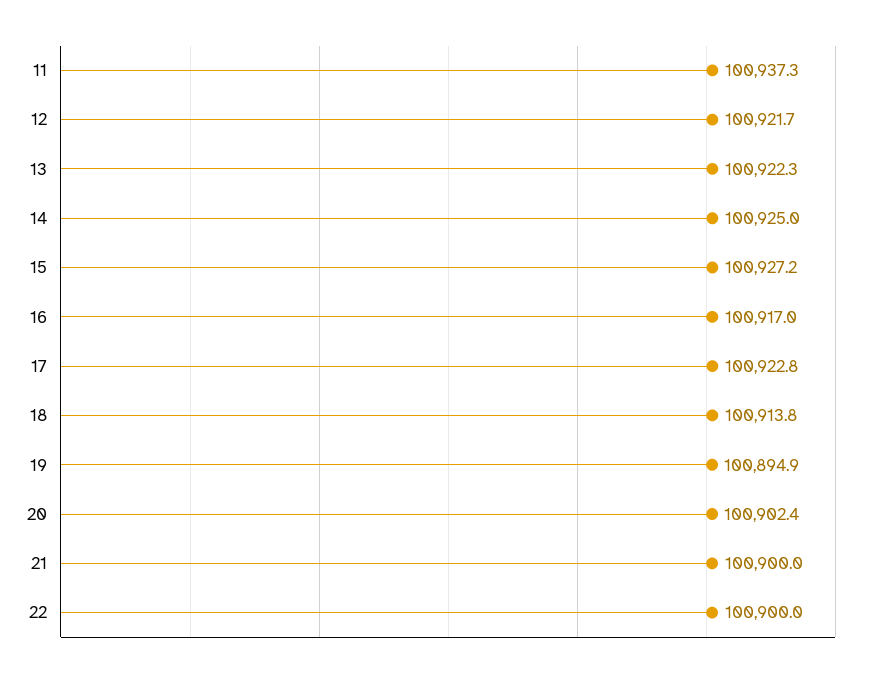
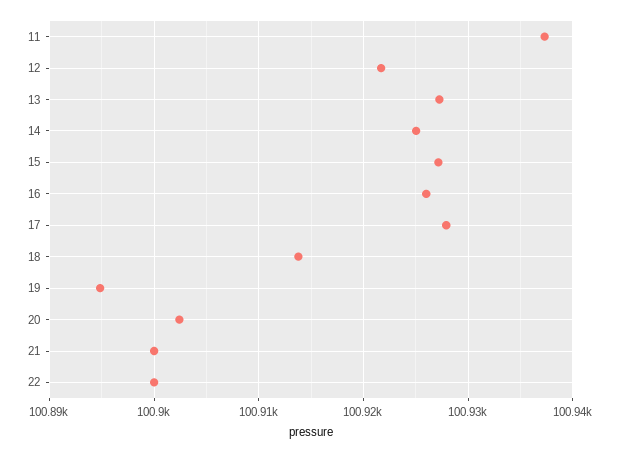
13: 100922.3 -> 100927
16: 100917 -> 100926
17: 100922.8 -> 100928

